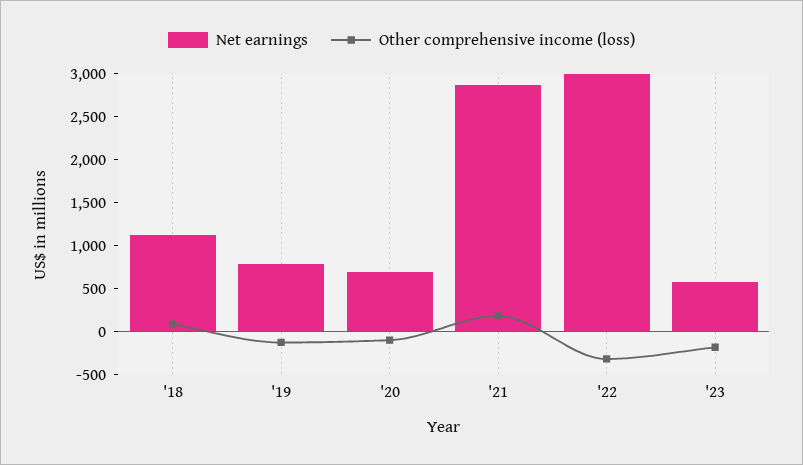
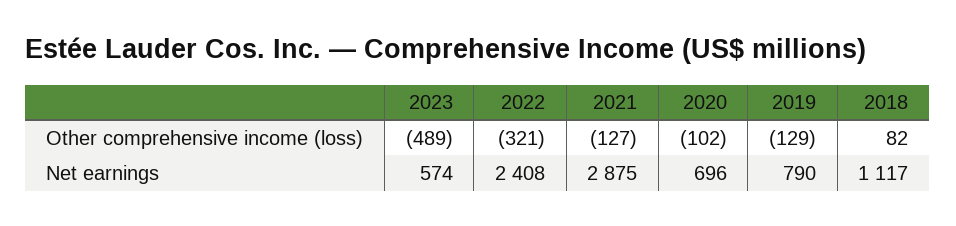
Other comprehensive income (loss), '21: 200 -> -127
Net earnings, '22: 3000 -> 2408
Other comprehensive income (loss), '23: -200 -> -489

